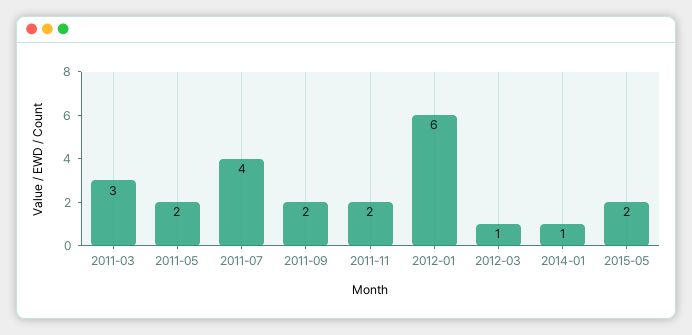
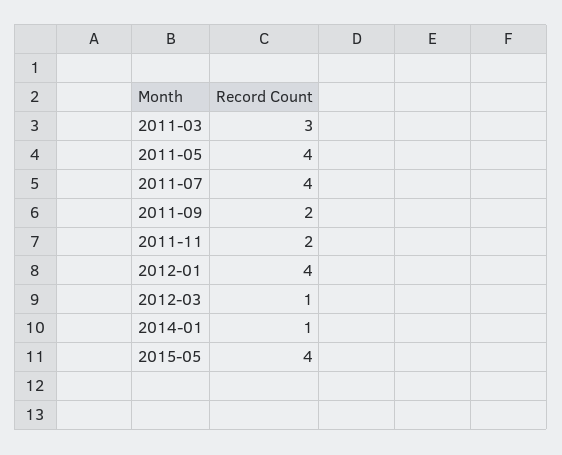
2011-05: 2 -> 4
2012-01: 6 -> 4
2015-05: 2 -> 4

